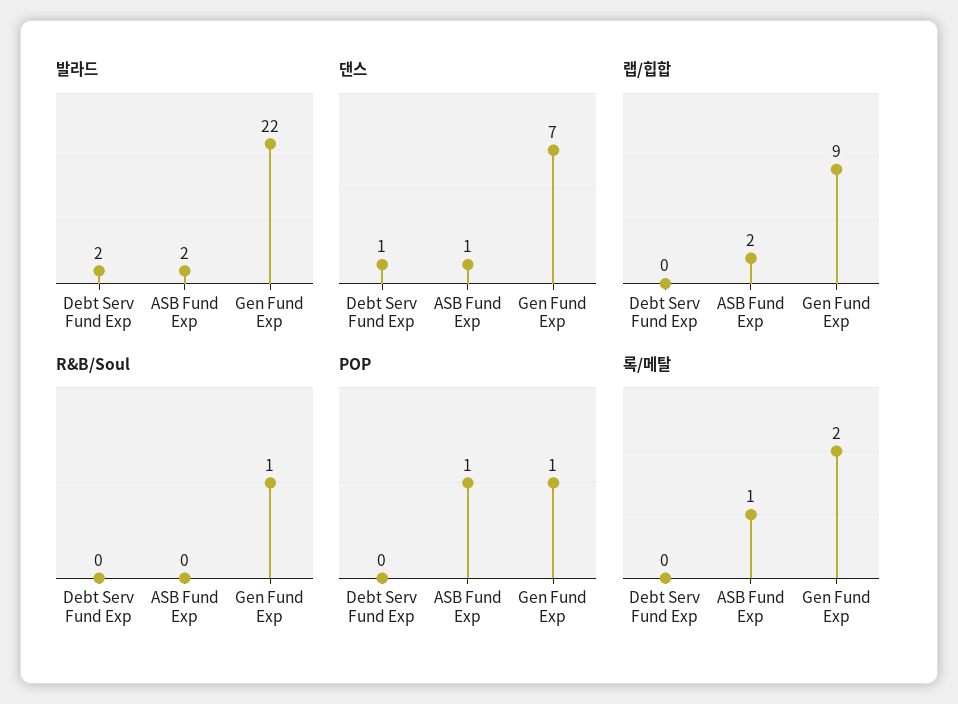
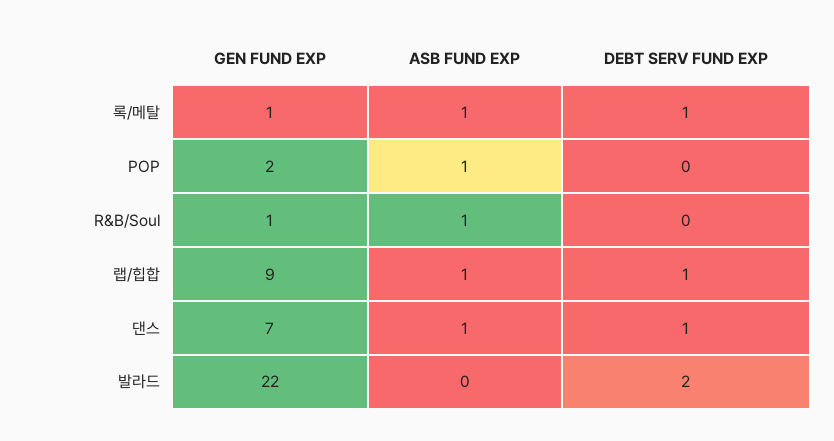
발라드, ASB Fund Exp: 2 -> 0
랩/힙합, Debt Serv Fund Exp: 0 -> 1
랩/힙합, ASB Fund Exp: 2 -> 1
R&B/Soul, ASB Fund Exp: 0 -> 1
POP, Gen Fund Exp: 1 -> 2
록/메탈, Debt Serv Fund Exp: 0 -> 1
록/메탈, Gen Fund Exp: 2 -> 1

